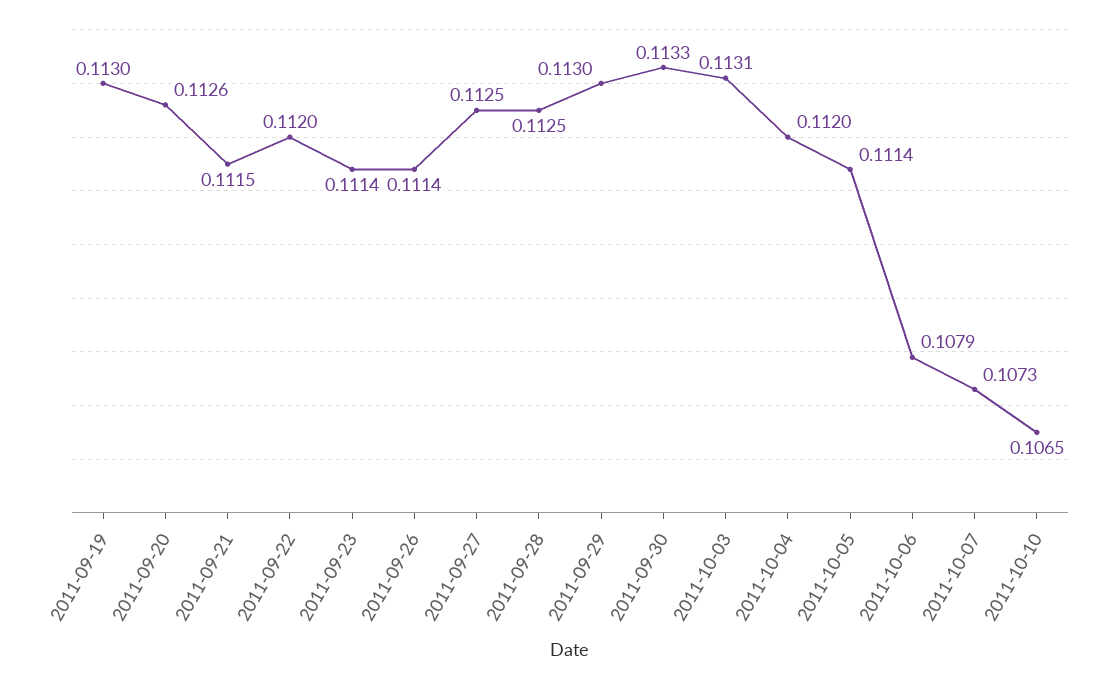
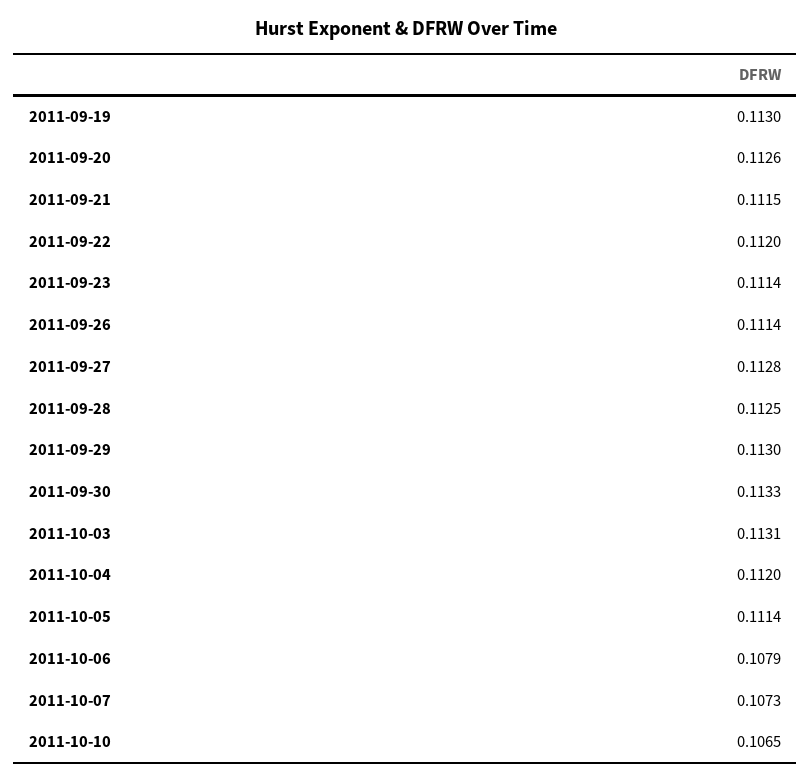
2011-09-27: 0.1125 -> 0.1128

